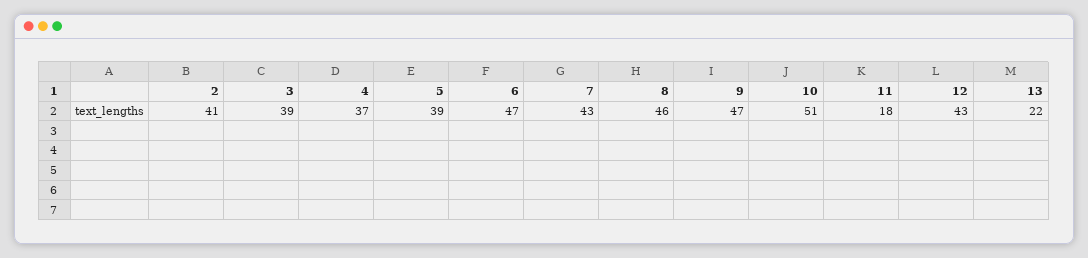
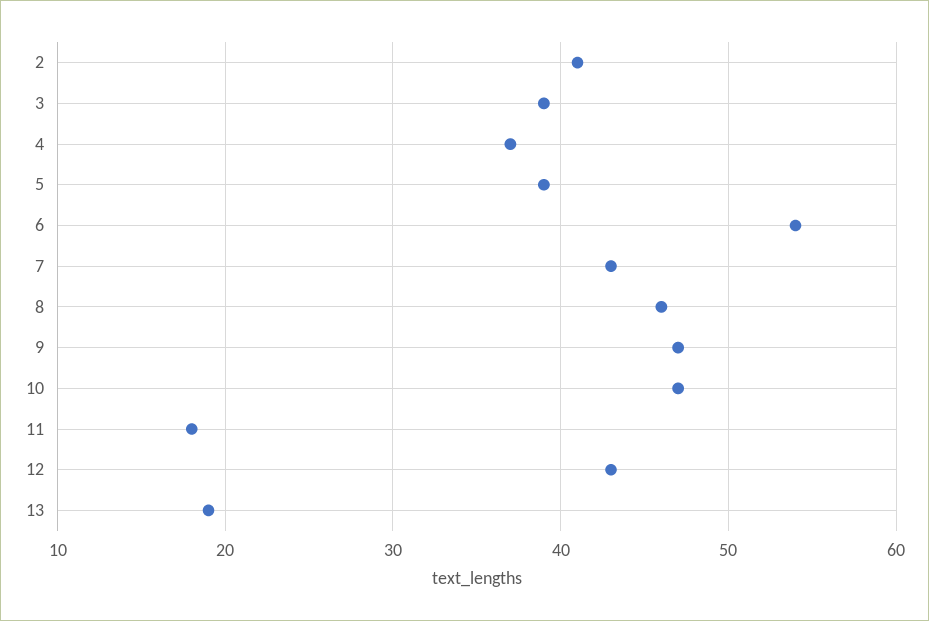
6: 47 -> 54
10: 51 -> 47
13: 22 -> 19

